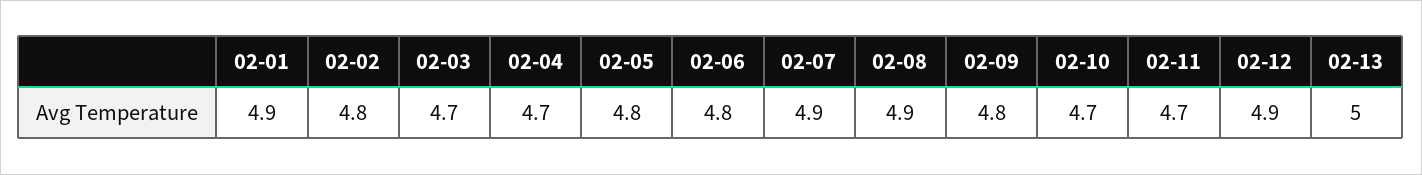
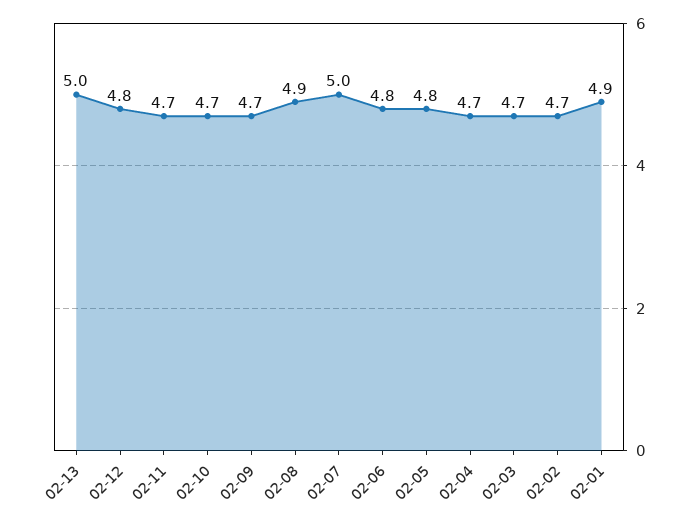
02-02: 4.8 -> 4.7
02-07: 4.9 -> 5
02-09: 4.8 -> 4.7
02-12: 4.9 -> 4.8

